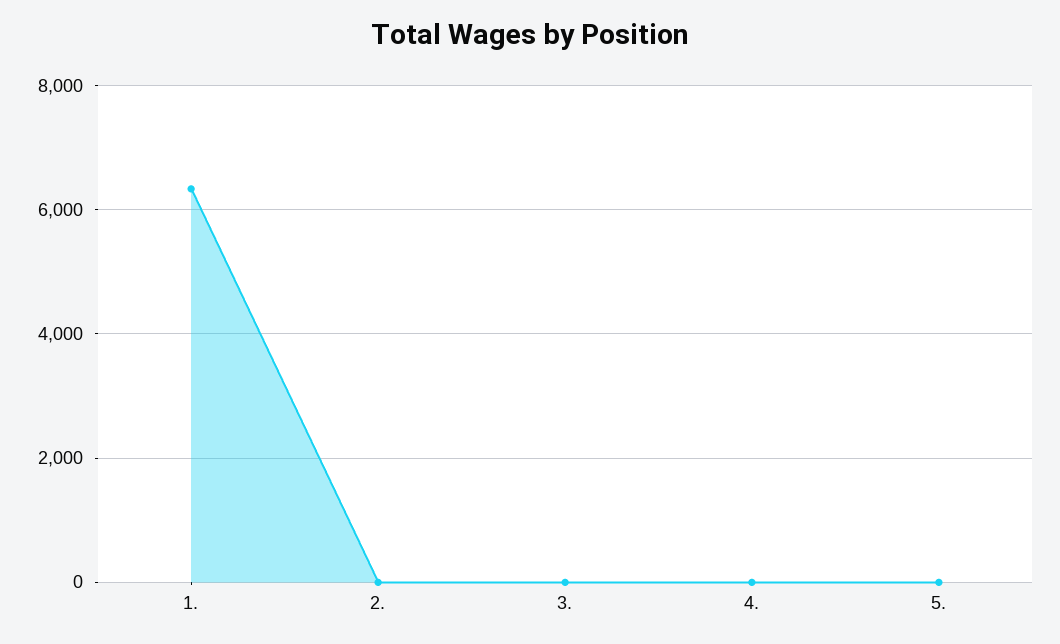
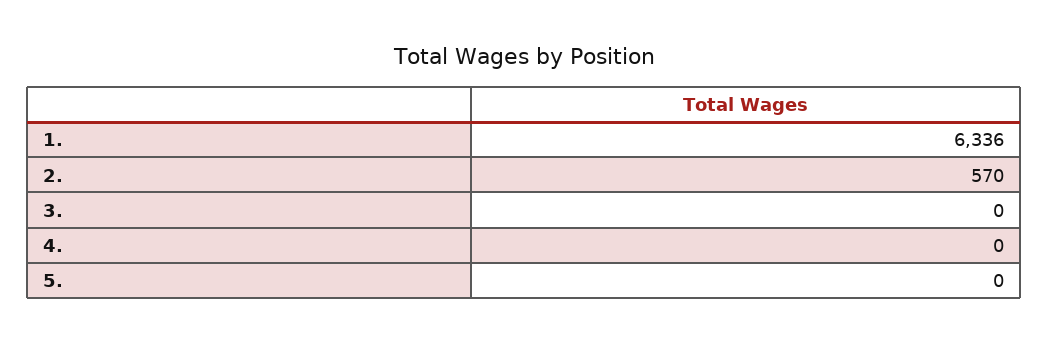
2.: 0 -> 570

